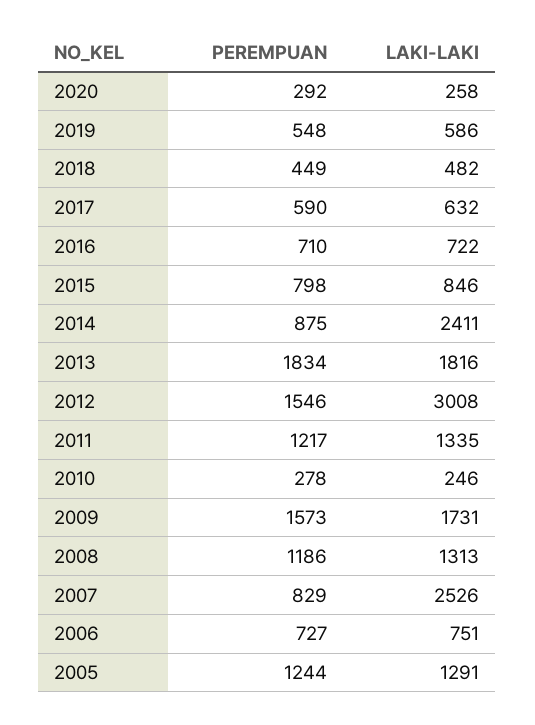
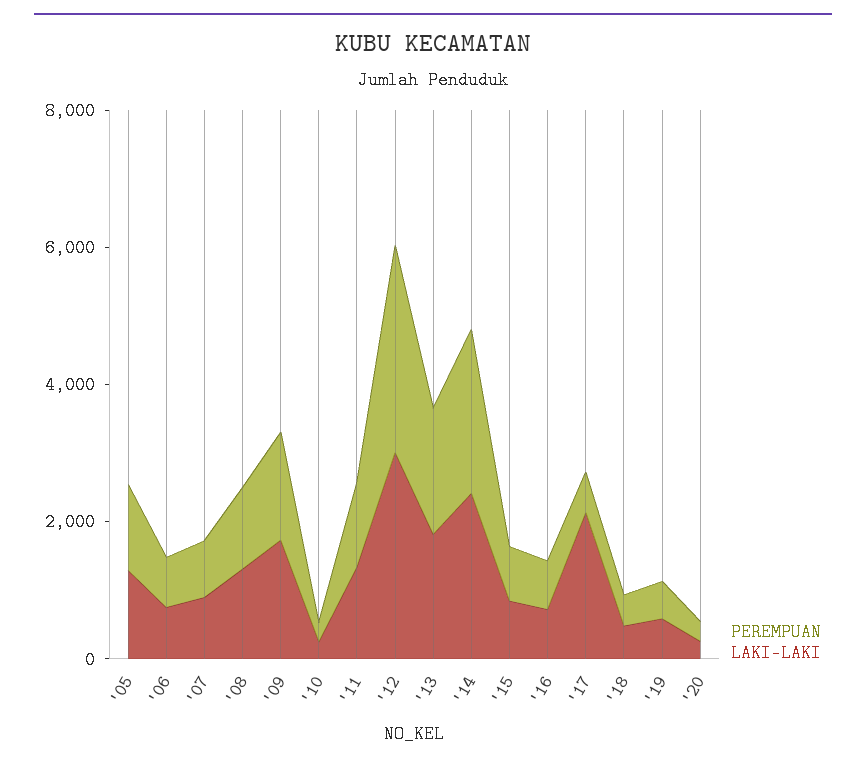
LAKI-LAKI, 2017: 632 -> 2000
PEREMPUAN, 2014: 875 -> 2500
PEREMPUAN, 2012: 1546 -> 3000
LAKI-LAKI, 2007: 2526 -> 1000

